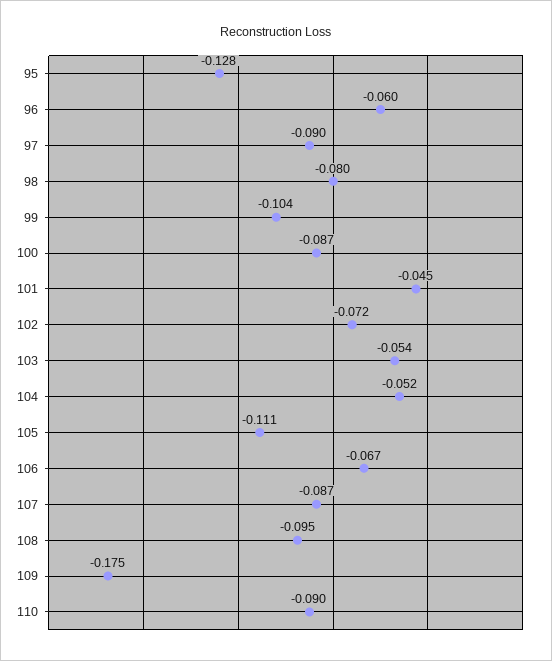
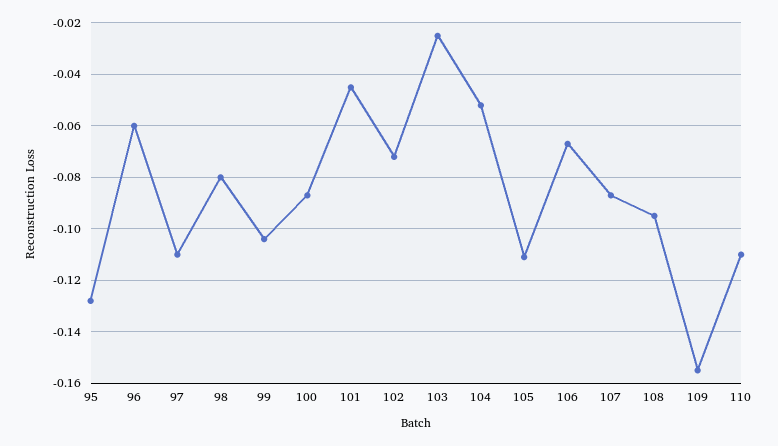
97: -0.09 -> -0.11
103: -0.054 -> -0.025
109: -0.175 -> -0.155
110: -0.09 -> -0.11

